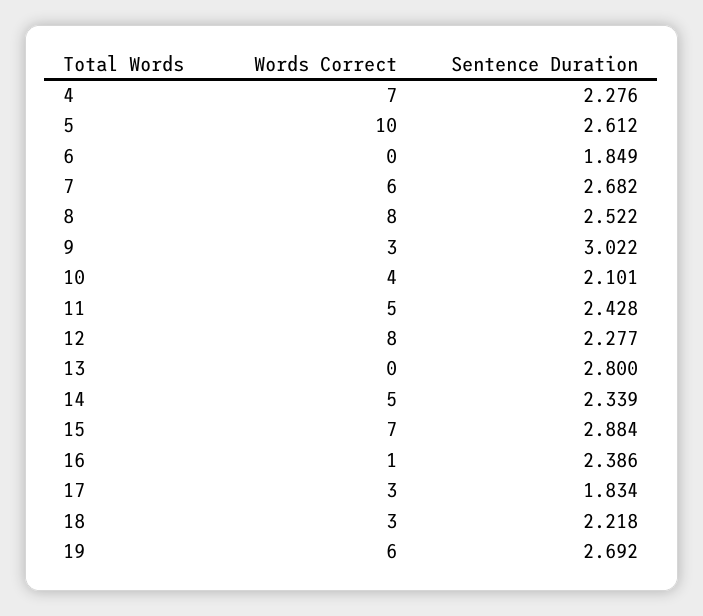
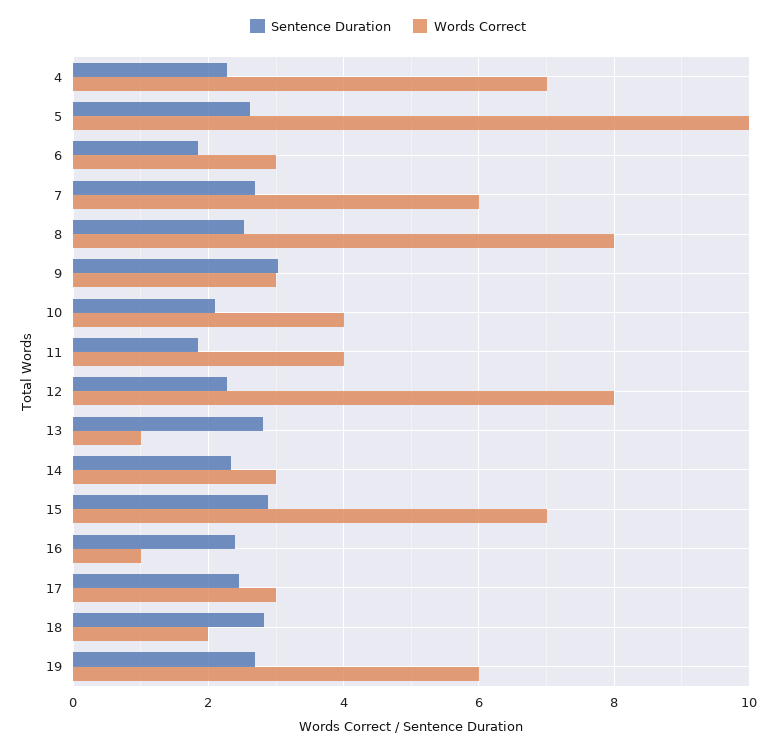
Words Correct, 6: 0 -> 3
Words Correct, 11: 5 -> 4
Sentence Duration, 11: 2.428 -> 1.8
Words Correct, 13: 0 -> 1
Words Correct, 14: 5 -> 3
Sentence Duration, 17: 1.834 -> 2.4
Words Correct, 18: 3 -> 2
Sentence Duration, 18: 2.218 -> 2.8

